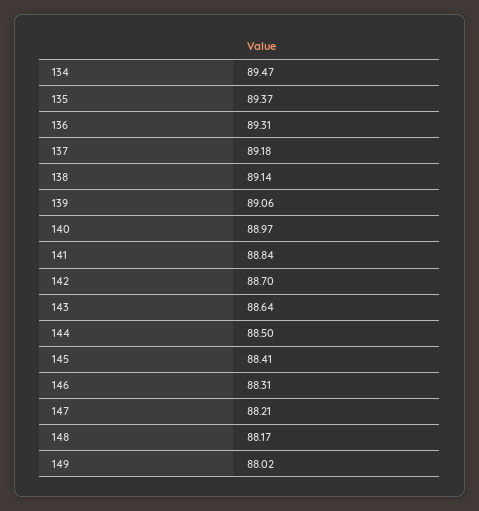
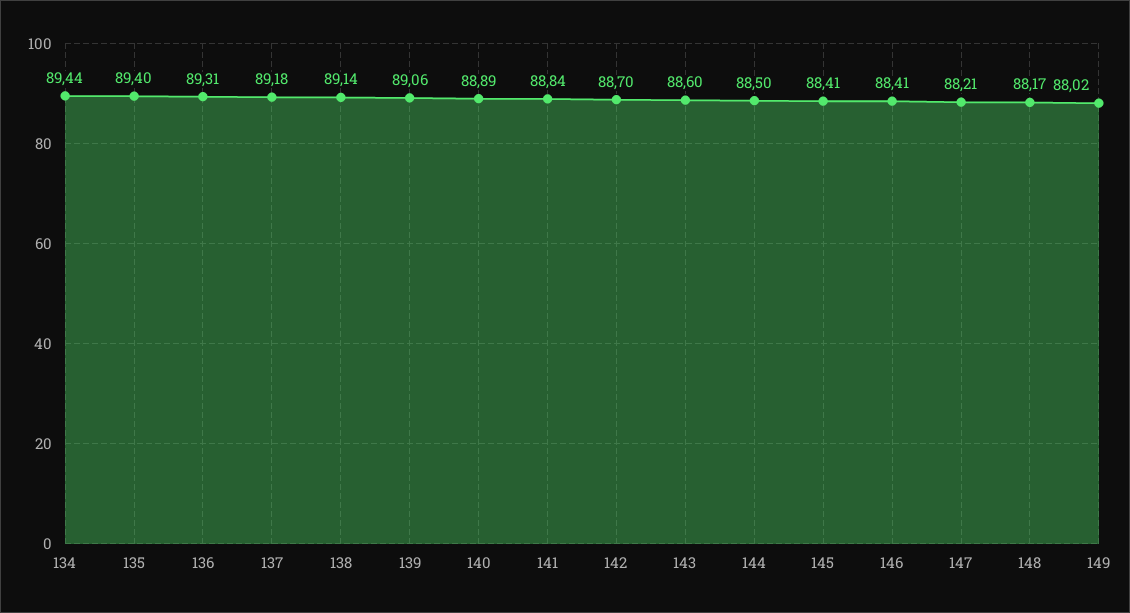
134: 89.47 -> 89.44
135: 89.37 -> 89.4
140: 88.97 -> 88.89
143: 88.64 -> 88.6
146: 88.31 -> 88.41

